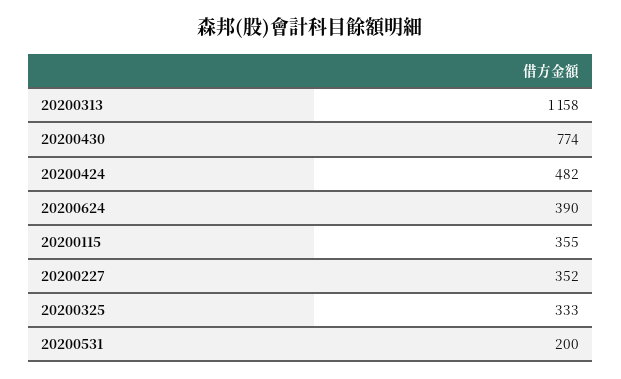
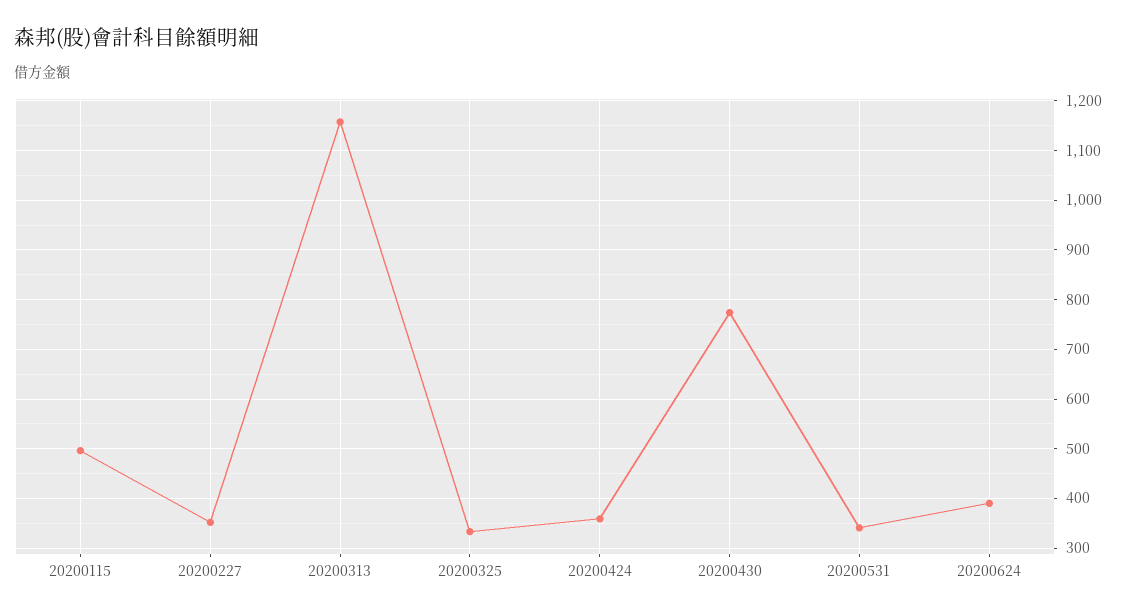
20200424: 482 -> 360
20200115: 355 -> 500
20200531: 200 -> 340

